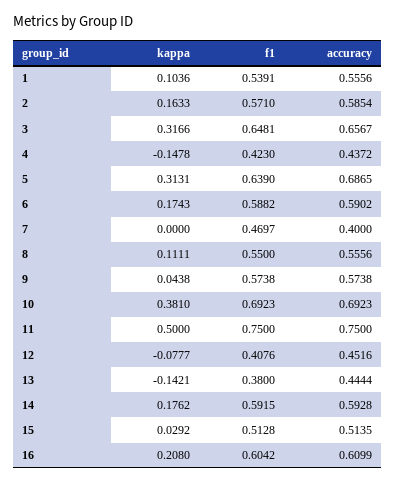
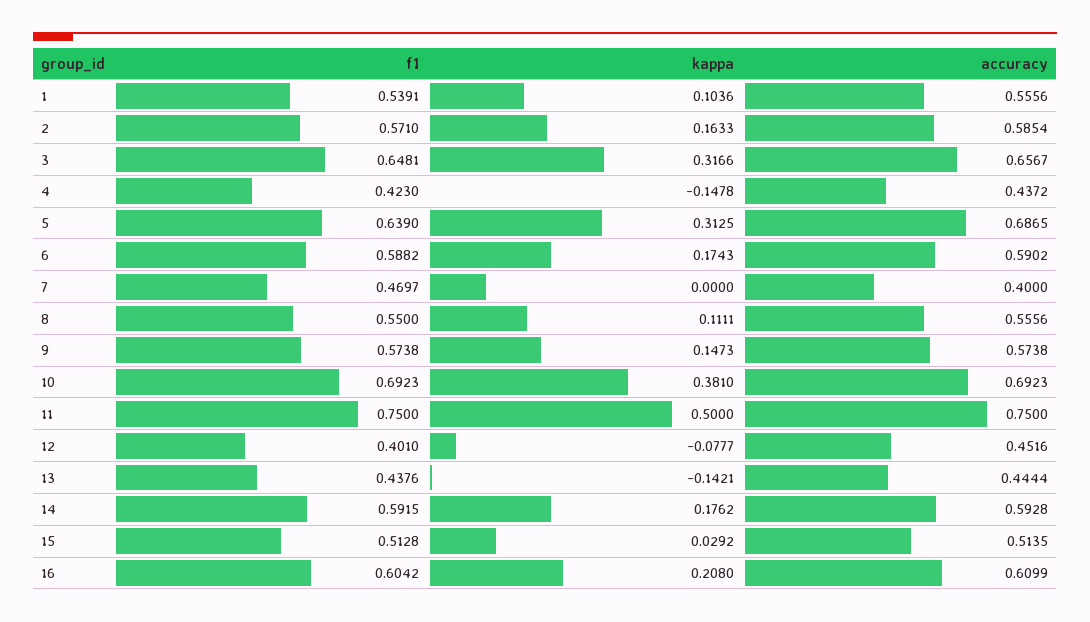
kappa, 5: 0.3131 -> 0.3125
kappa, 9: 0.0438 -> 0.1473
f1, 12: 0.4076 -> 0.401
f1, 13: 0.38 -> 0.4376

